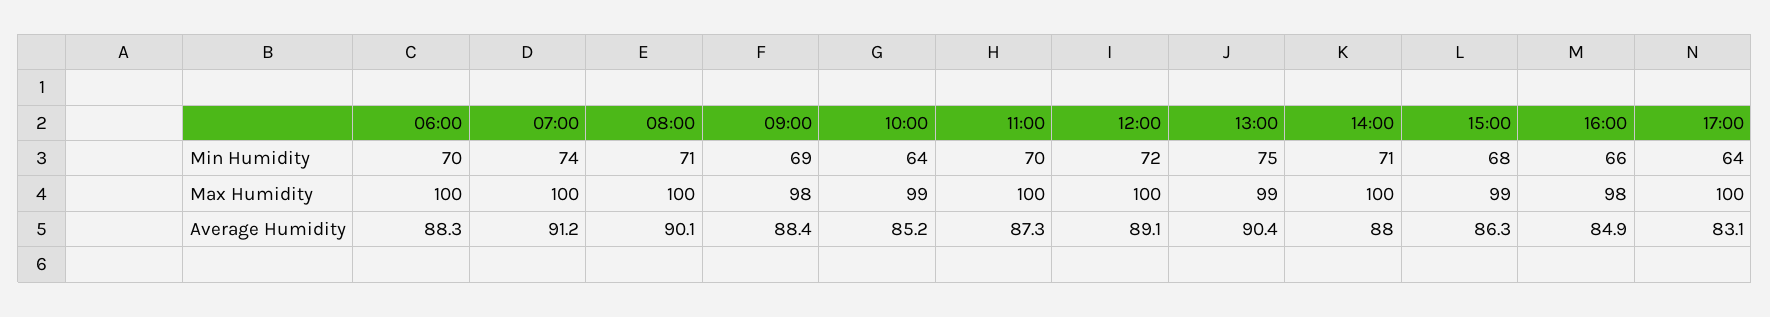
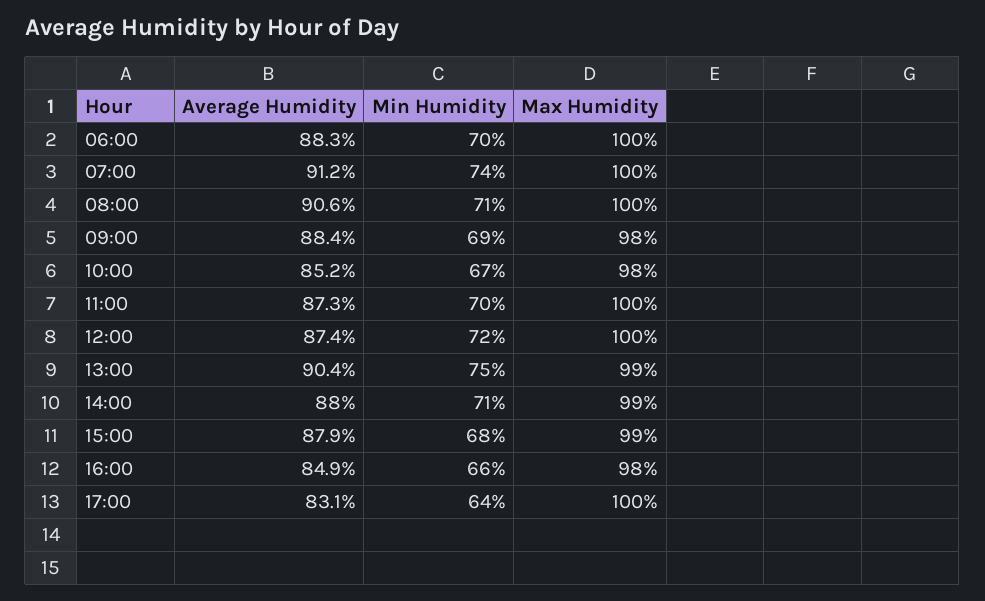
10:00, Min Humidity: 64 -> 67
10:00, Max Humidity: 99 -> 98
14:00, Max Humidity: 100 -> 99
08:00, Average Humidity: 90.1 -> 90.6
12:00, Average Humidity: 89.1 -> 87.4
15:00, Average Humidity: 86.3 -> 87.9

